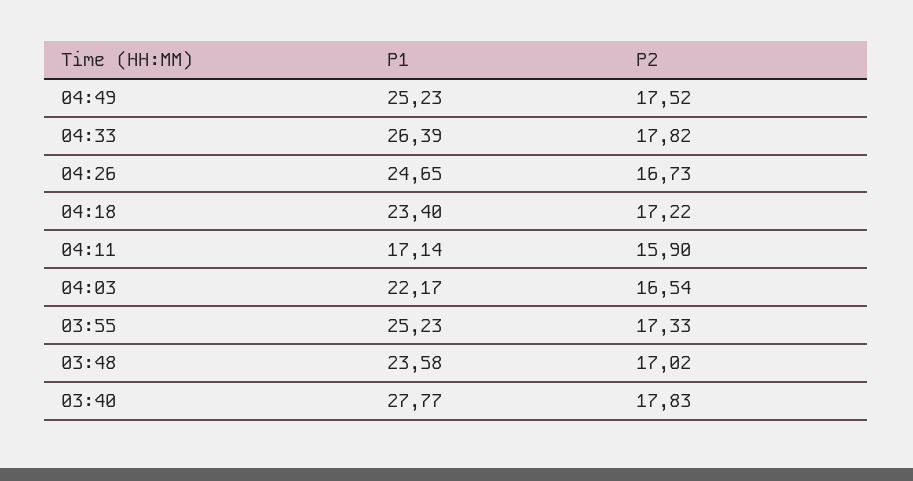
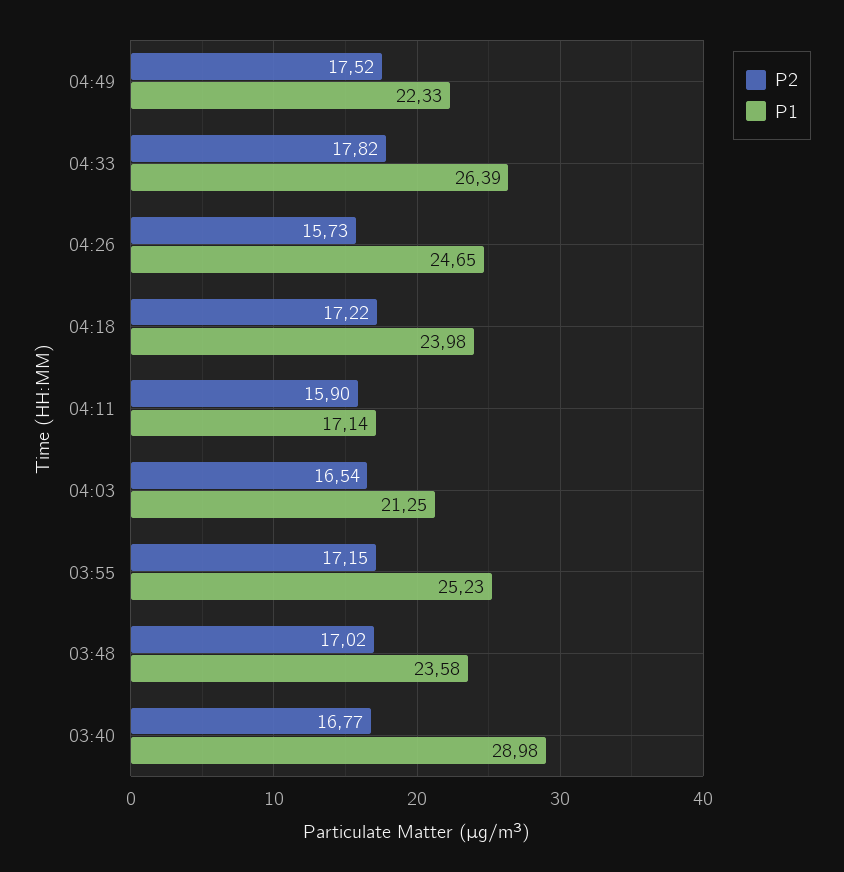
P1, 04:49: 25.23 -> 22.33
P2, 04:26: 16.73 -> 15.73
P1, 04:18: 23.4 -> 23.98
P1, 04:03: 22.17 -> 21.25
P2, 03:55: 17.33 -> 17.15
P1, 03:40: 27.77 -> 28.98
P2, 03:40: 17.83 -> 16.77

